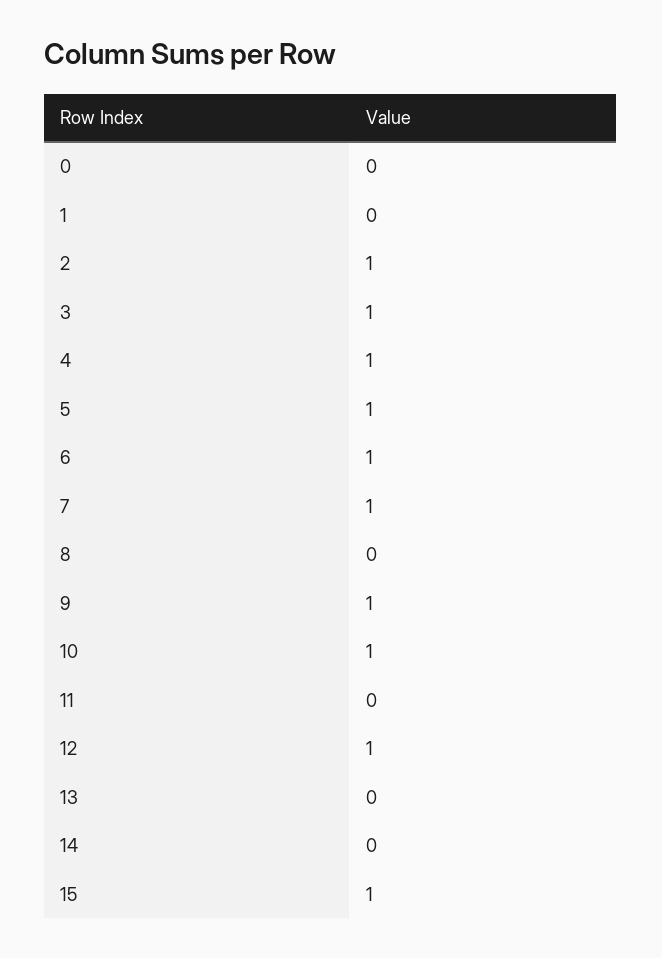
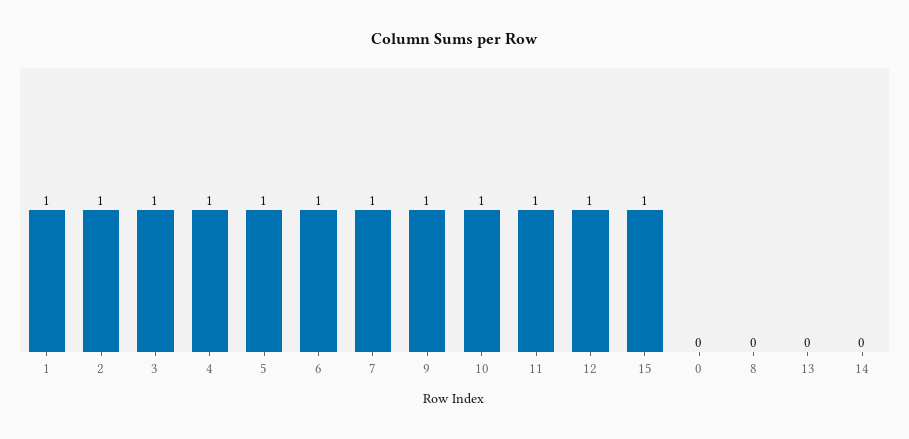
1: 0 -> 1
11: 0 -> 1

